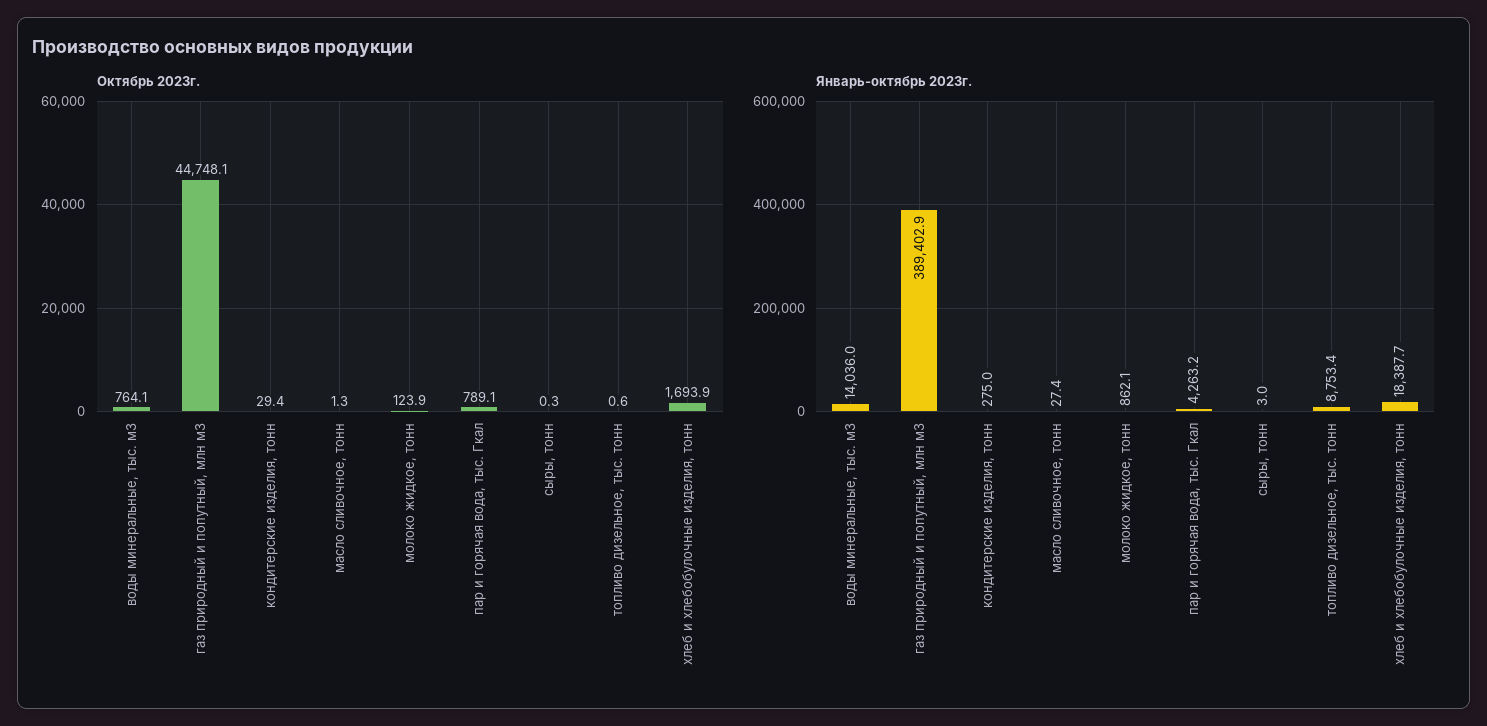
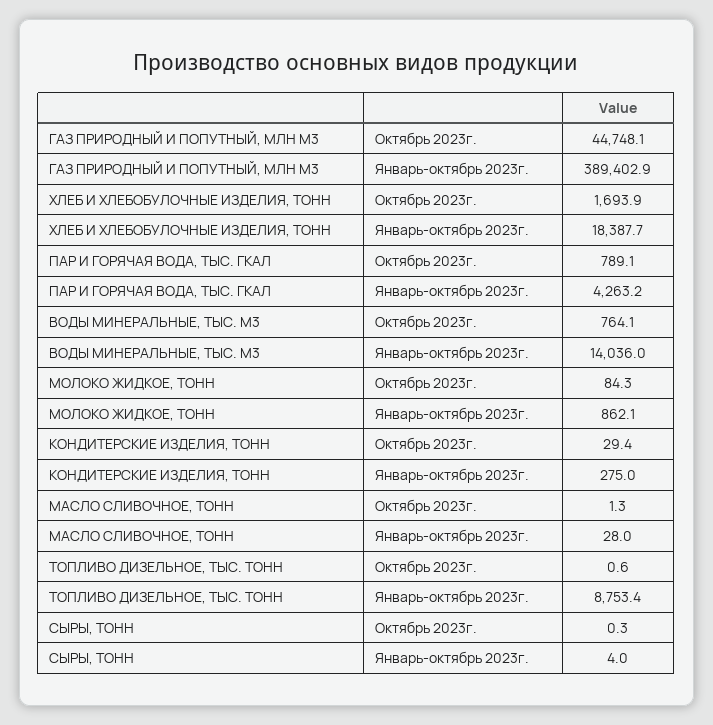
Октябрь 2023г., молоко жидкое, тонн: 123.9 -> 84.3
Январь-октябрь 2023г., масло сливочное, тонн: 27.4 -> 28
Январь-октябрь 2023г., сыры, тонн: 3 -> 4

